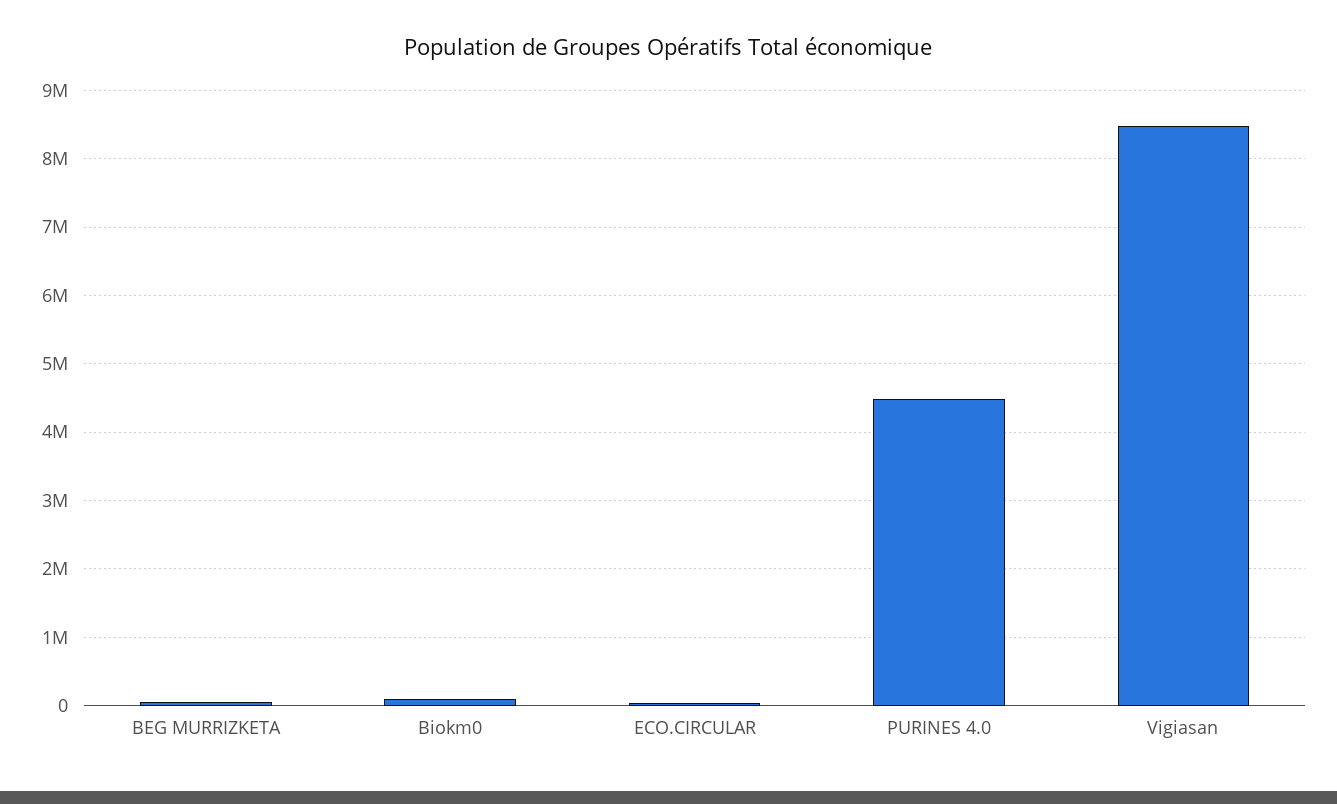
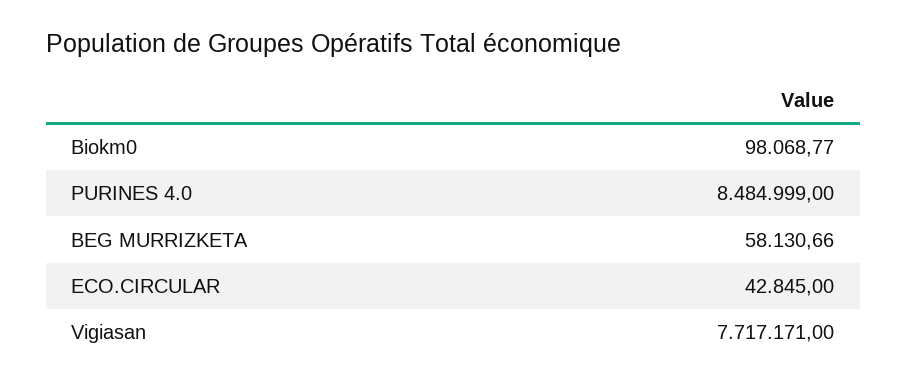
PURINES 4.0: 4500000 -> 8484999
Vigiasan: 8500000 -> 7717171

